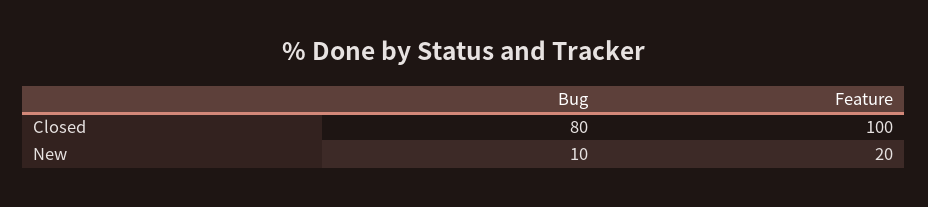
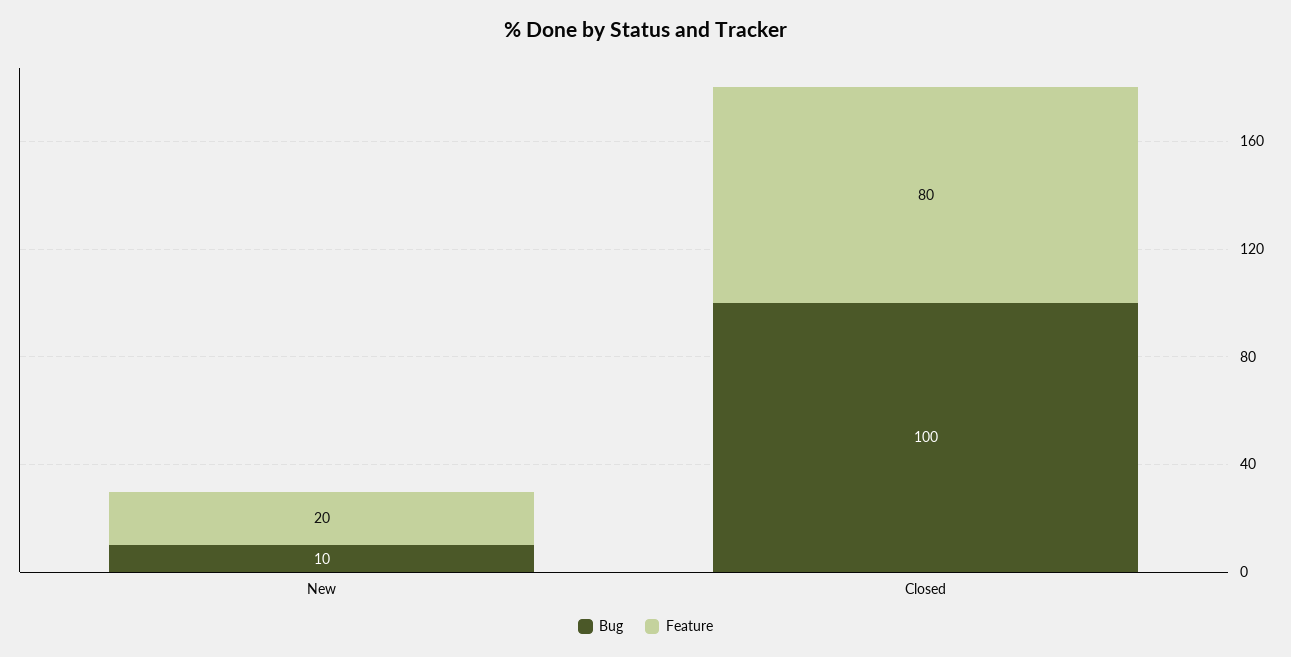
Bug, Closed: 80 -> 100
Feature, Closed: 100 -> 80

